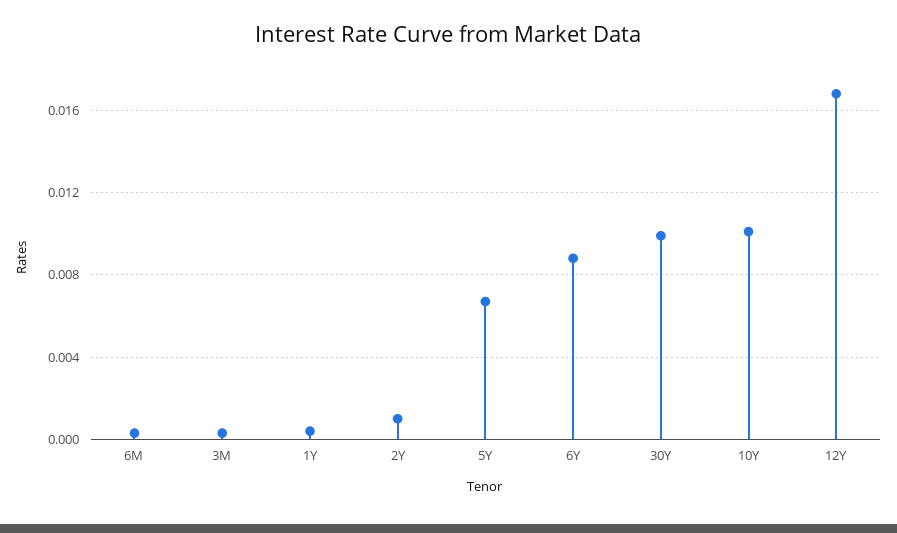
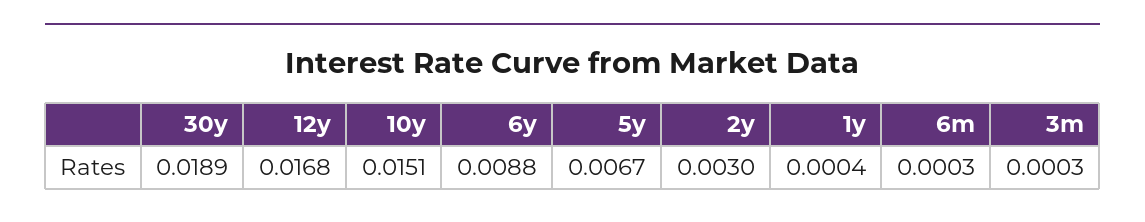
2Y: 0.001 -> 0.003
30Y: 0.01 -> 0.0189
10Y: 0.01 -> 0.0151

